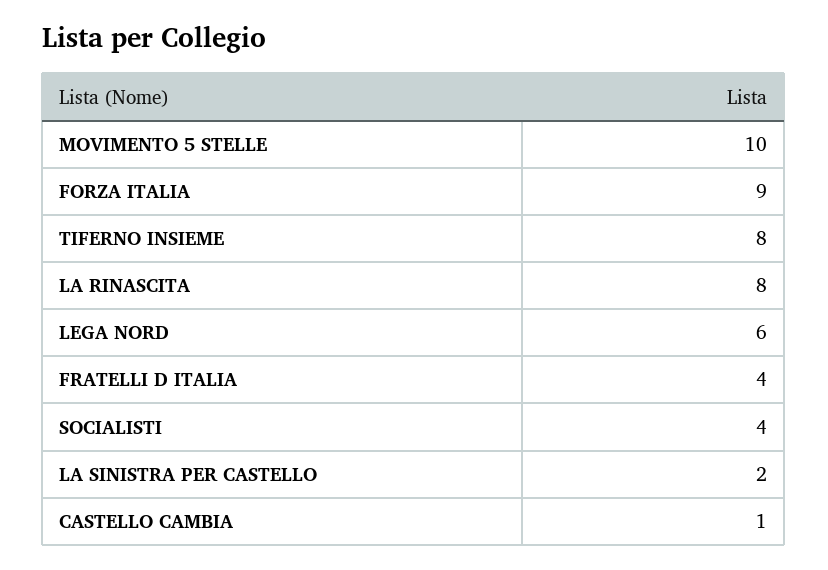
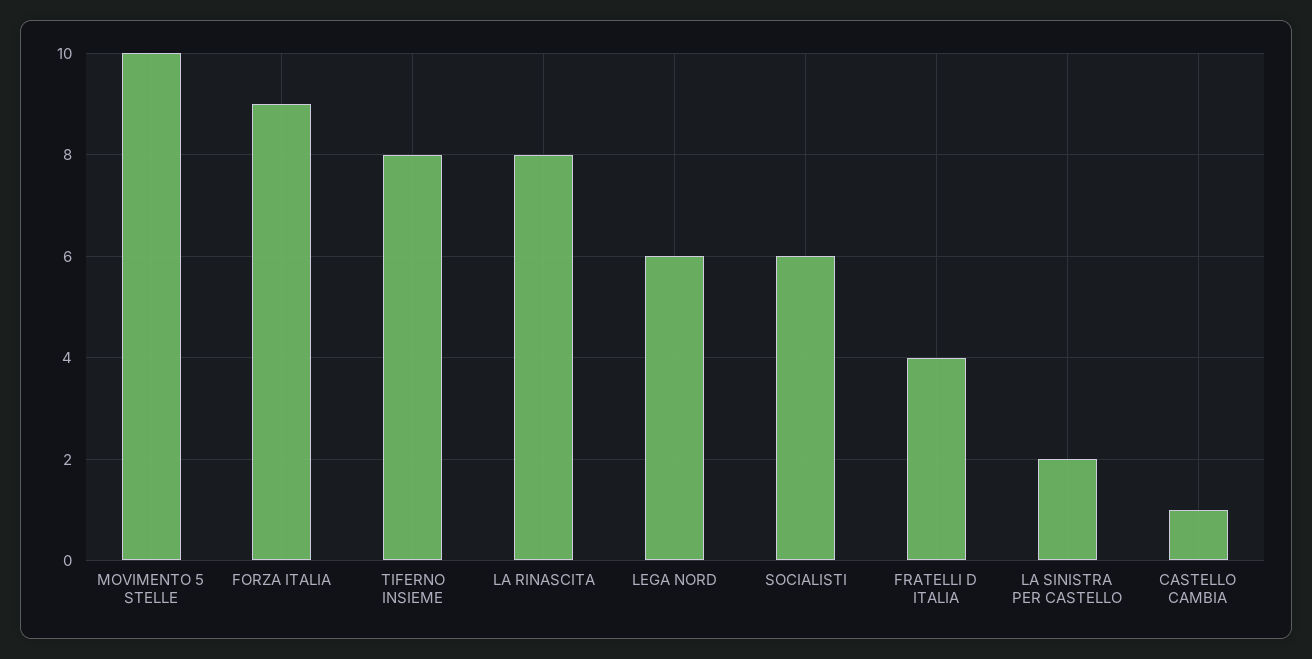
SOCIALISTI: 4 -> 6

